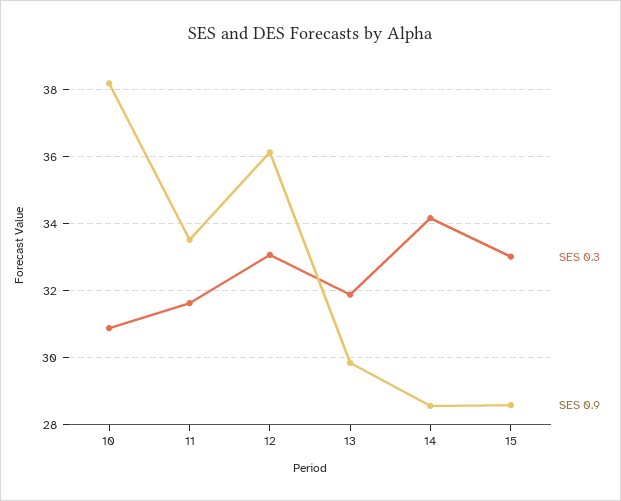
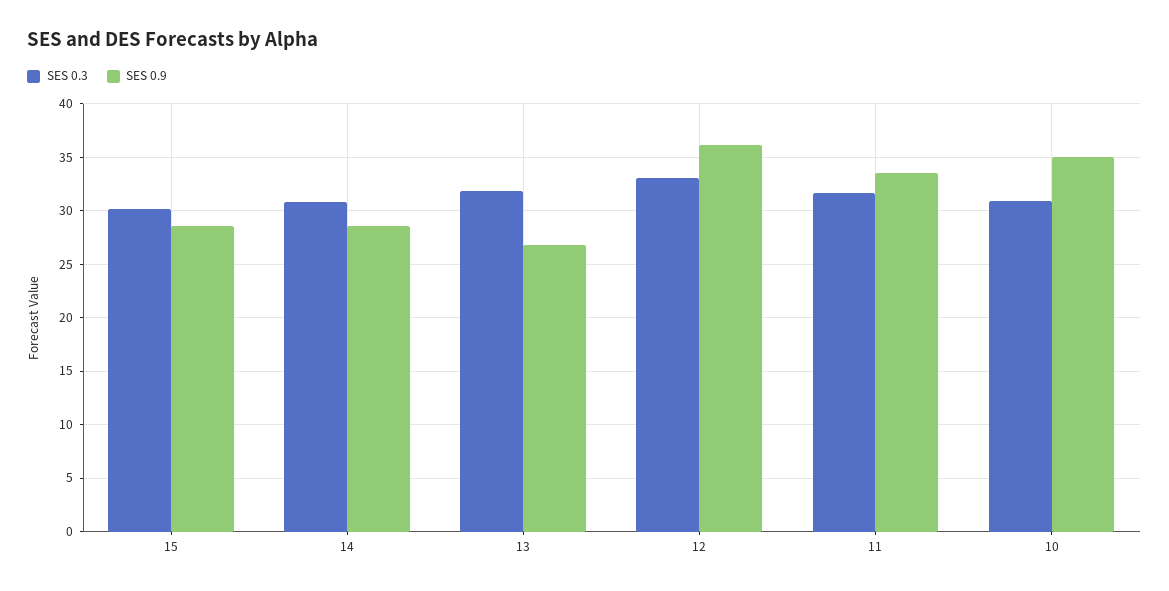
SES 0.9, 10: 38.2 -> 35
SES 0.9, 13: 29.8 -> 27
SES 0.3, 14: 34.2 -> 31
SES 0.3, 15: 33 -> 30

